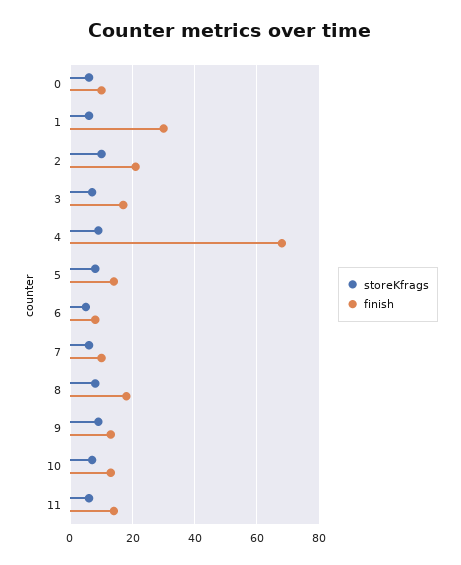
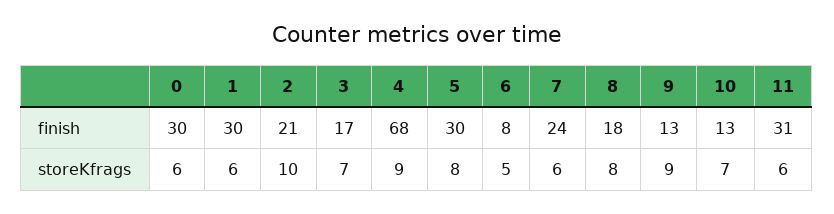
finish, 0: 10 -> 30
finish, 5: 15 -> 30
finish, 7: 10 -> 24
finish, 11: 15 -> 31

